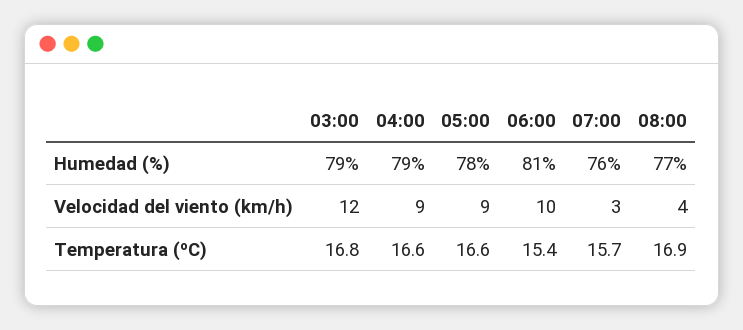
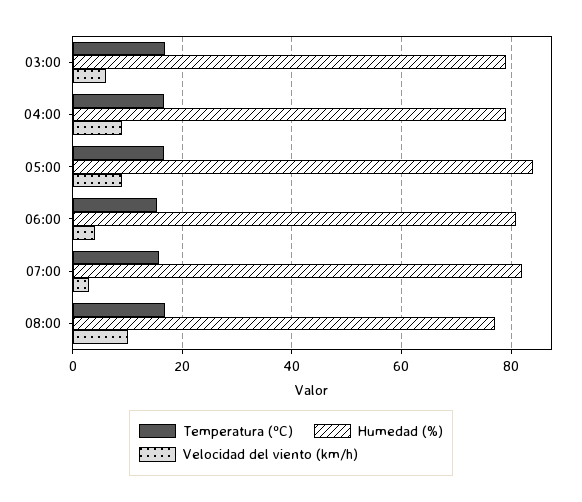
Humedad (%), 05:00: 78 -> 84
Humedad (%), 07:00: 76 -> 82
Velocidad del viento (km/h), 03:00: 12 -> 6
Velocidad del viento (km/h), 06:00: 10 -> 4
Velocidad del viento (km/h), 08:00: 4 -> 10

